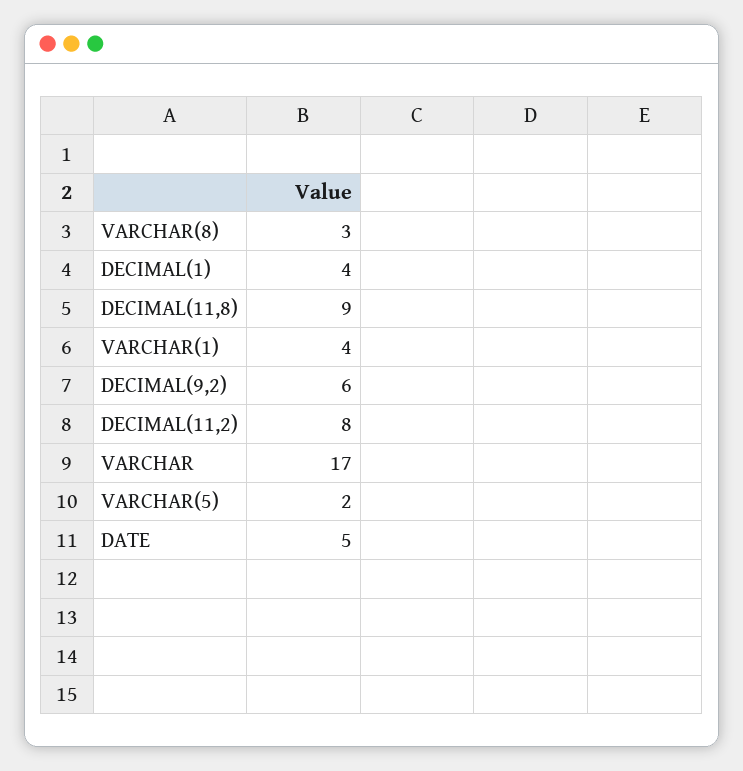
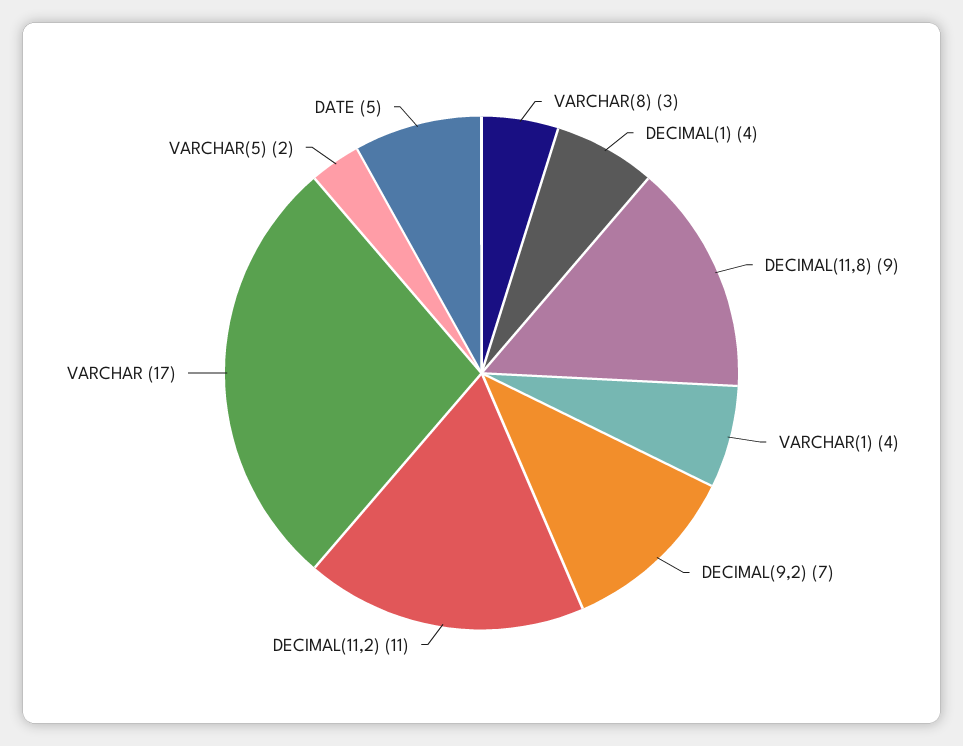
DECIMAL(9,2): 6 -> 7
DECIMAL(11,2): 8 -> 11

